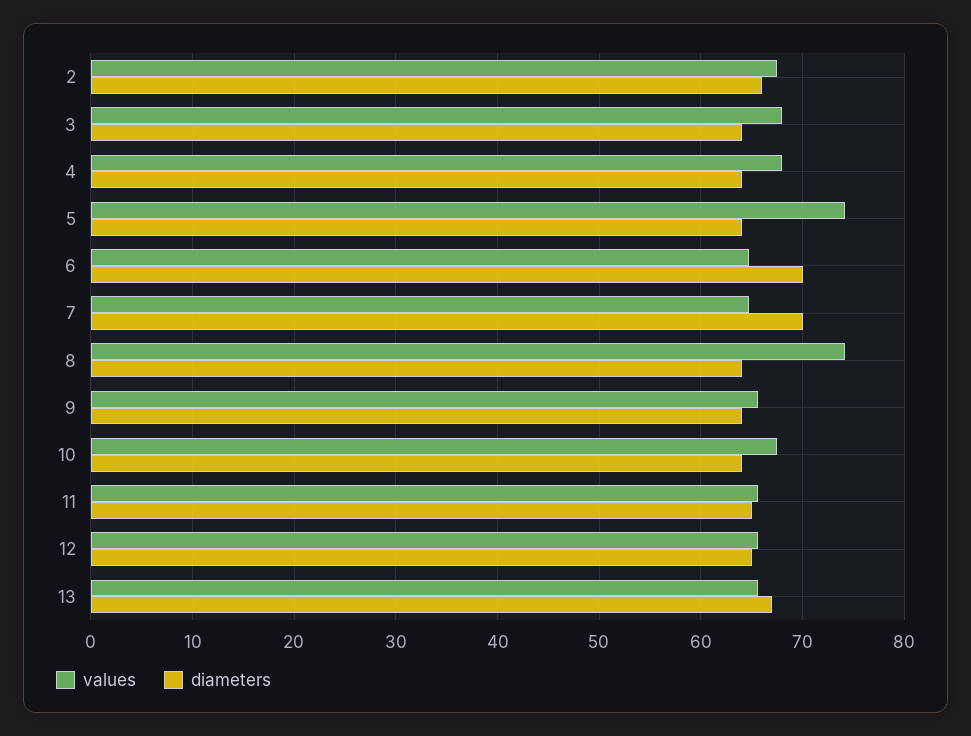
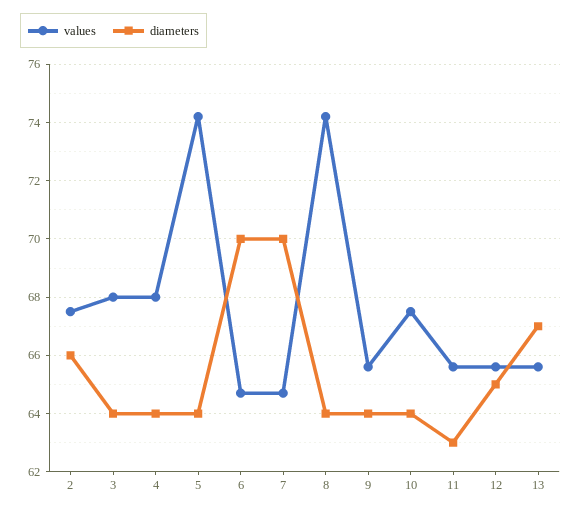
diameters, 11: 65 -> 63

